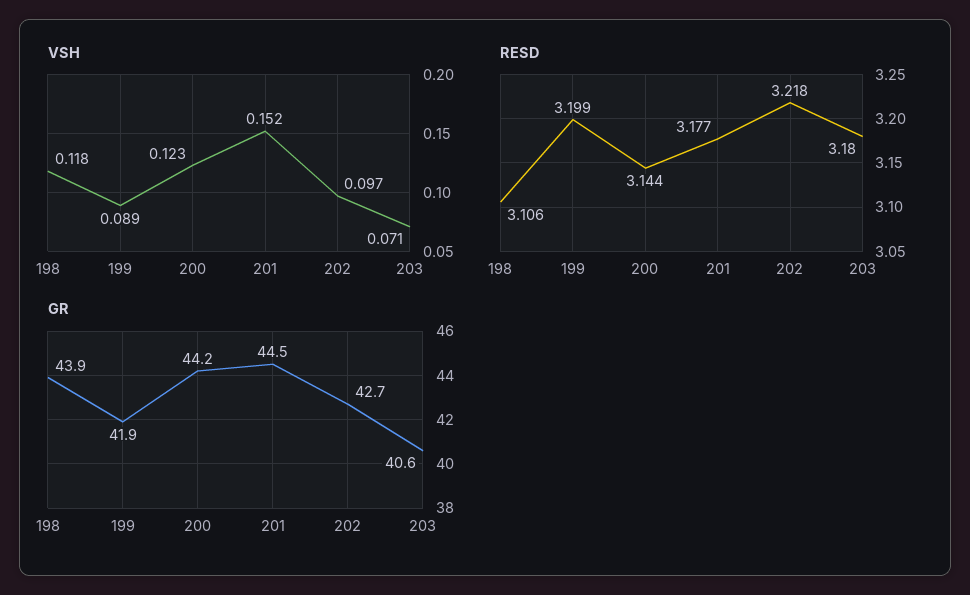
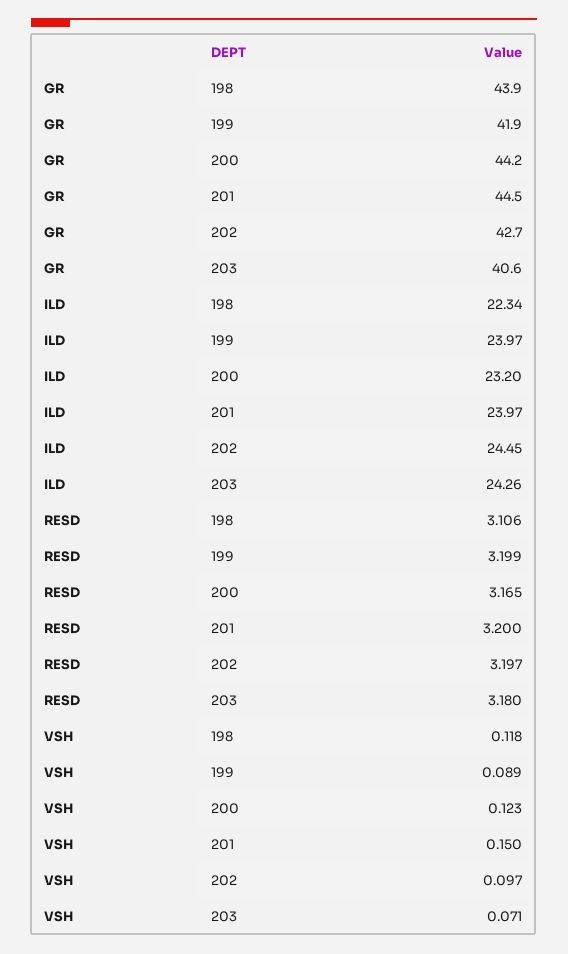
VSH, 201: 0.152 -> 0.15
RESD, 200: 3.144 -> 3.165
RESD, 201: 3.177 -> 3.2
RESD, 202: 3.218 -> 3.197
ILD, 198: none -> 22.34
ILD, 199: none -> 23.97
ILD, 200: none -> 23.2
ILD, 201: none -> 23.97
ILD, 202: none -> 24.45
ILD, 203: none -> 24.26

